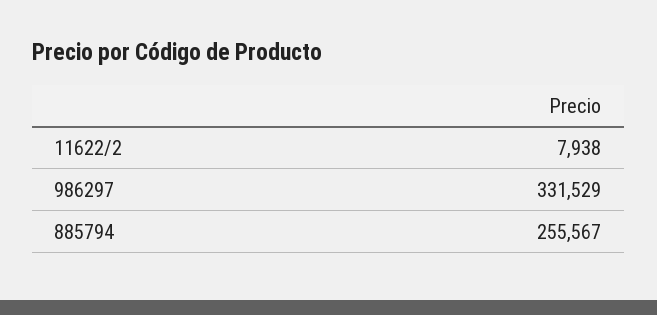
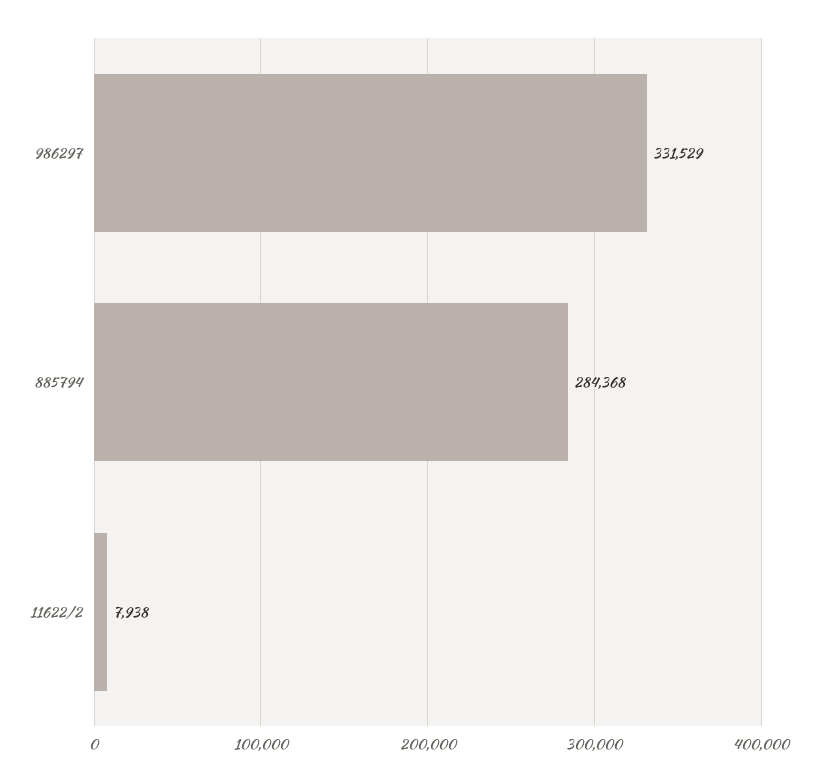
885794: 255567 -> 284368

